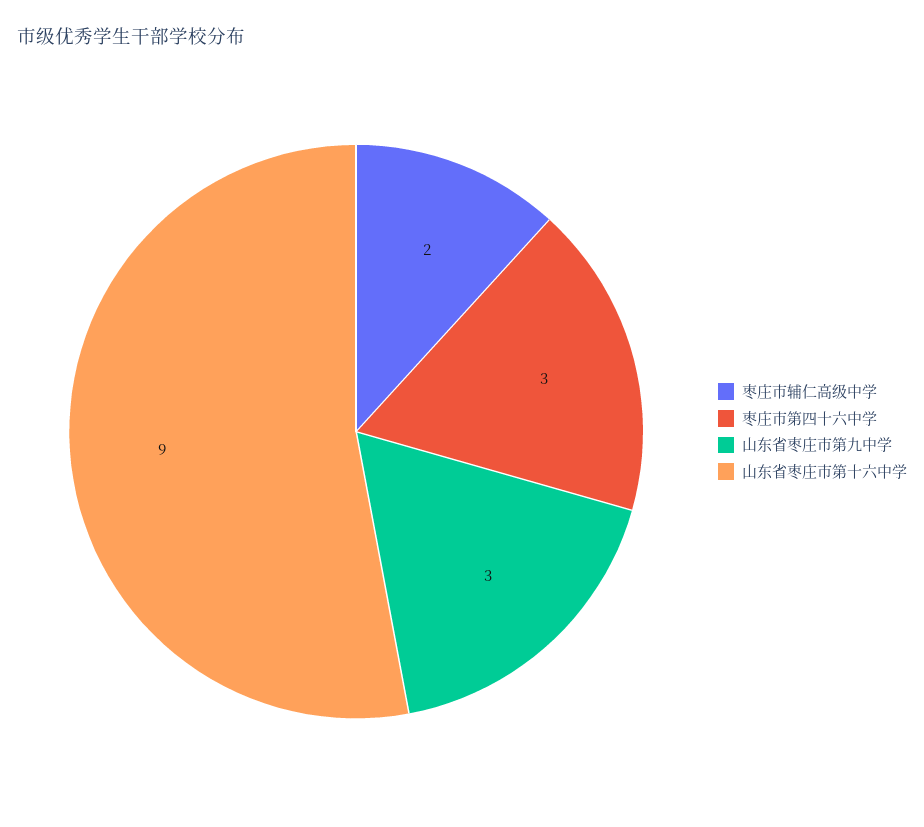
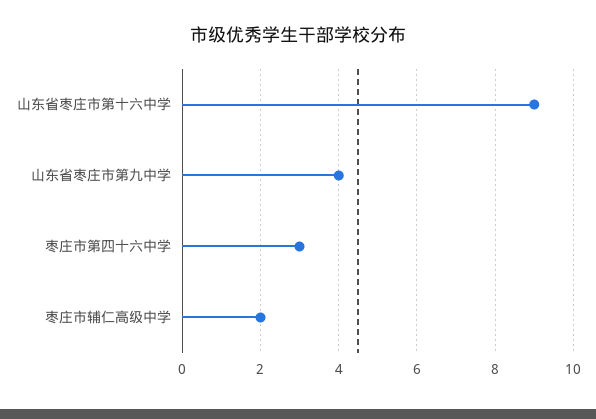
山东省枣庄市第九中学: 3 -> 4

